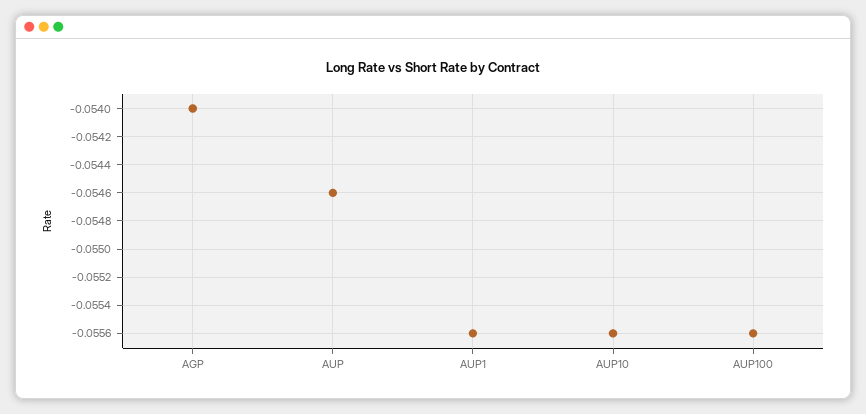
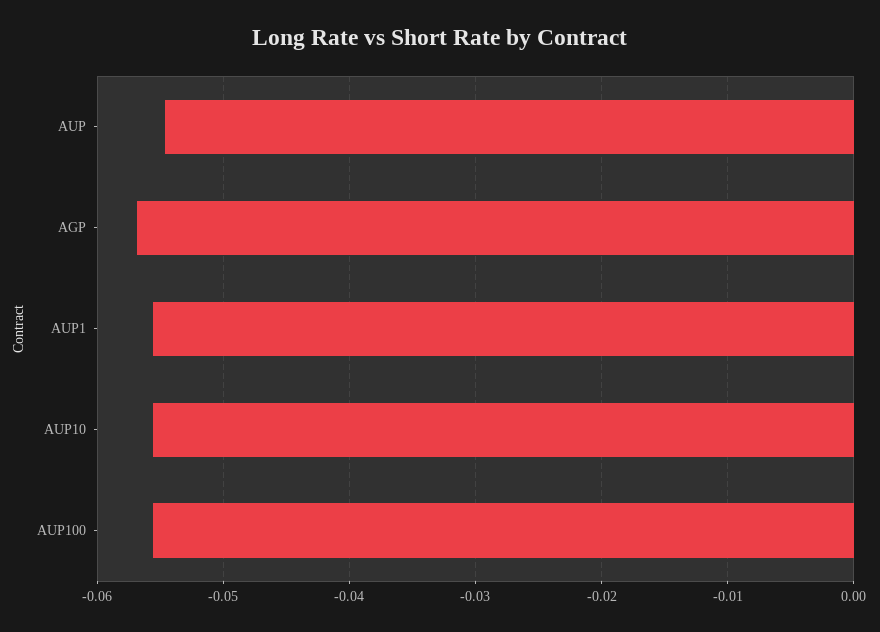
AGP: -0.054 -> -0.057

